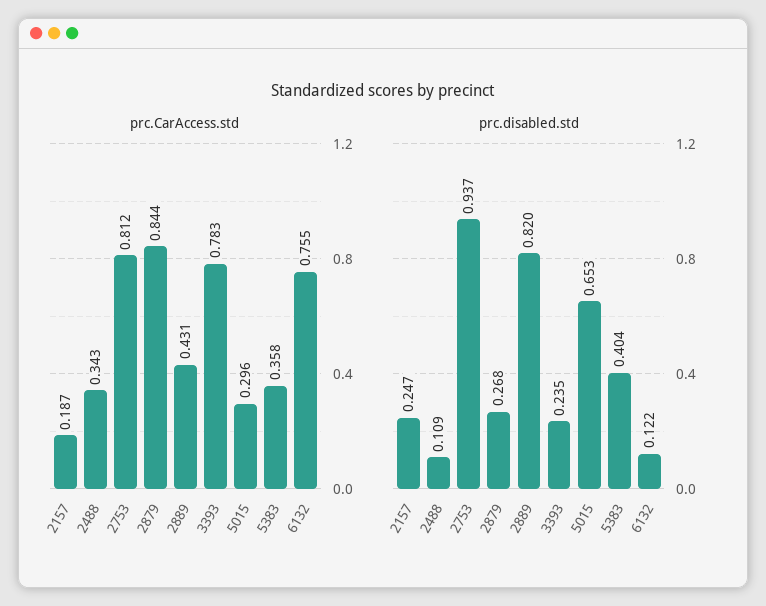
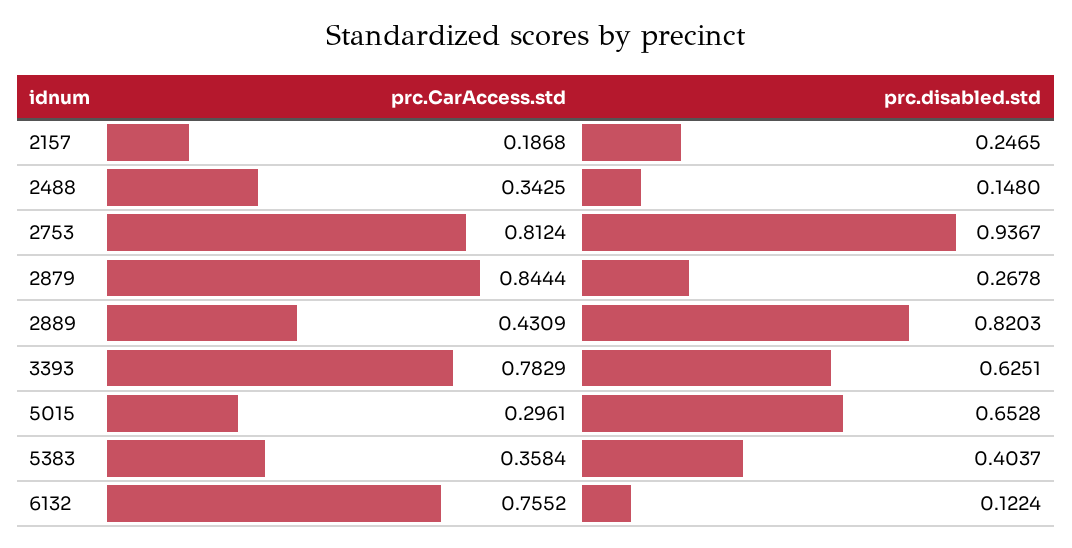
prc.disabled.std, 2488: 0.109 -> 0.148
prc.disabled.std, 3393: 0.235 -> 0.6251

